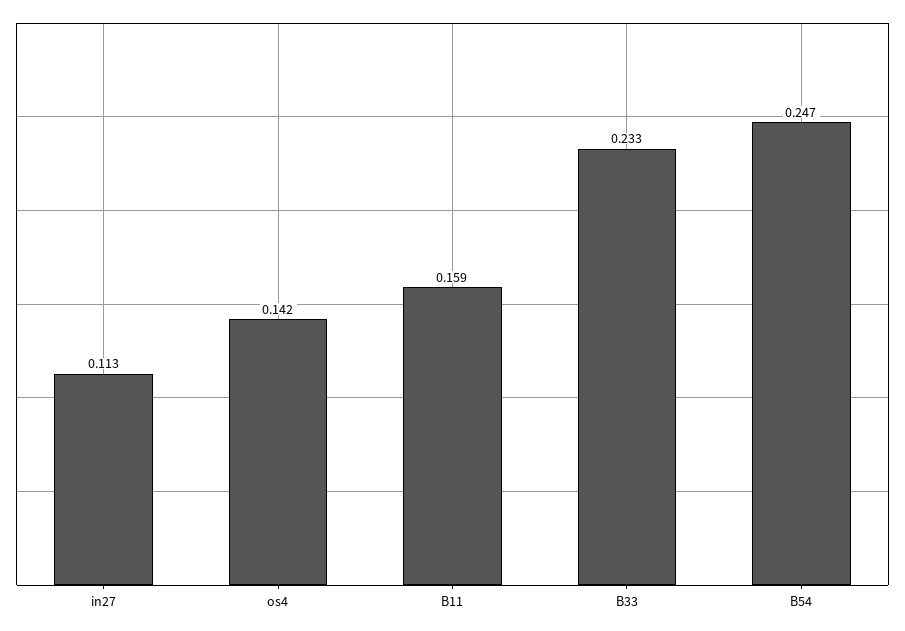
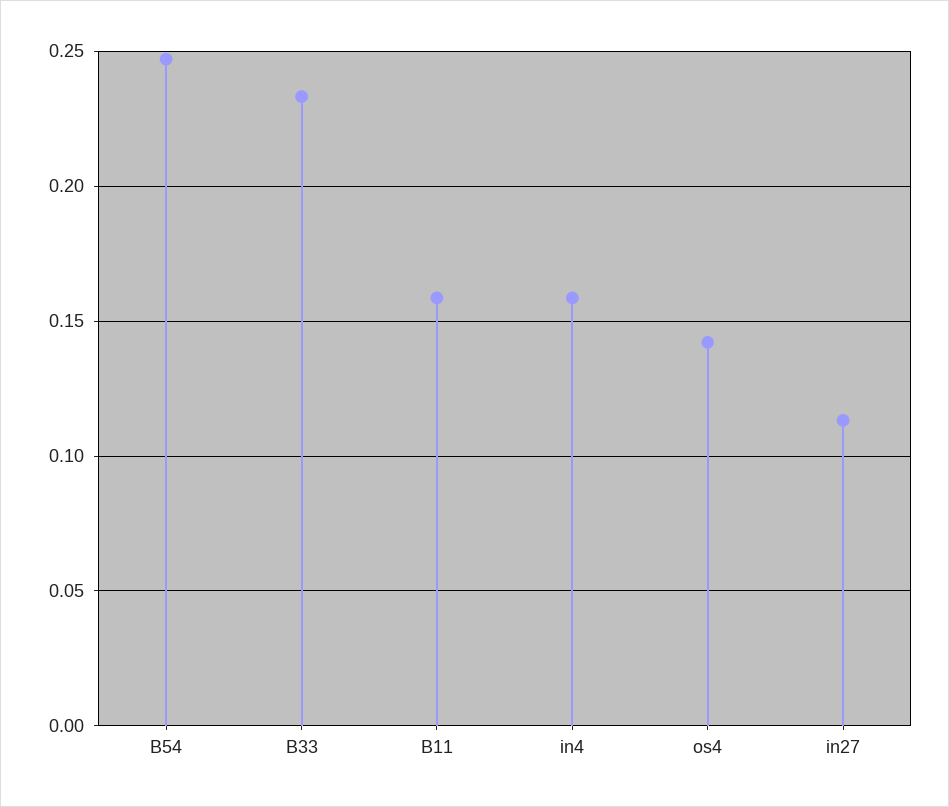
in4: none -> 0.16

